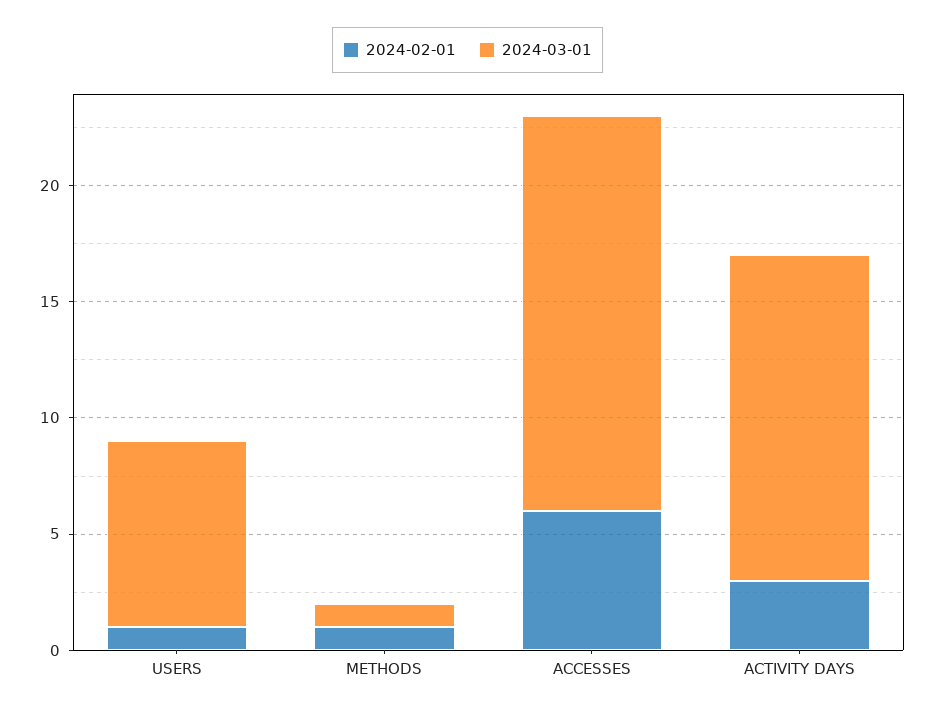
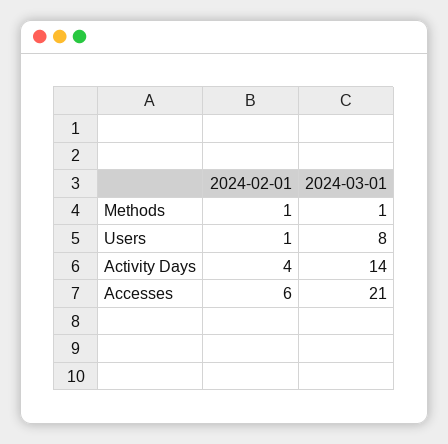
2024-03-01, ACCESSES: 17 -> 21
2024-02-01, ACTIVITY DAYS: 3 -> 4

